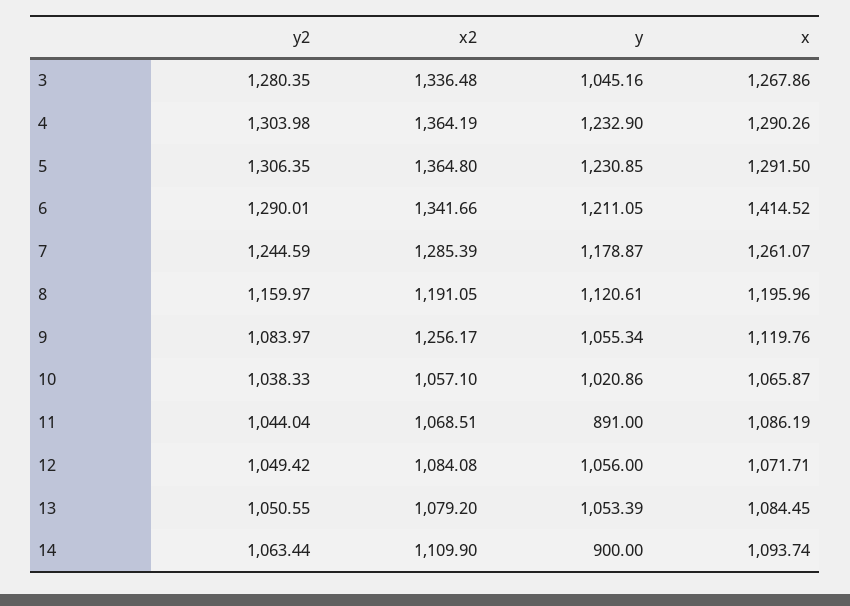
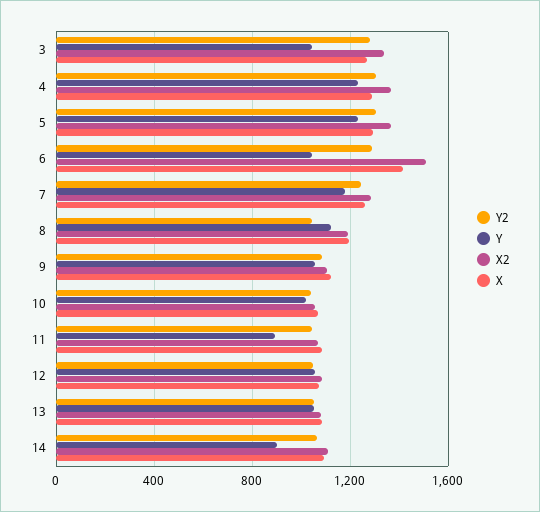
x2, 6: 1341.66 -> 1500
y, 6: 1211.05 -> 1050
y2, 8: 1159.97 -> 1050
x2, 9: 1256.17 -> 1100

